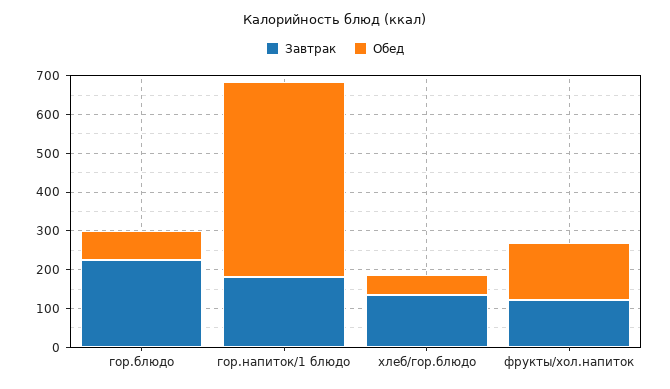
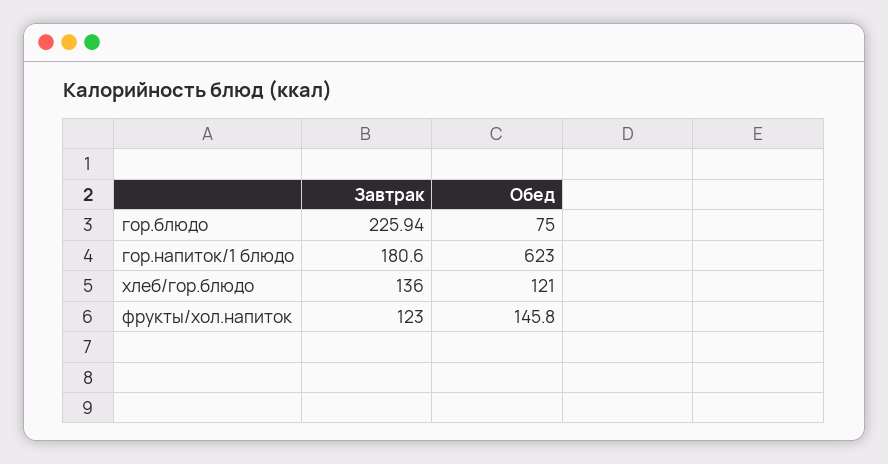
Обед, гор.напиток/1 блюдо: 500 -> 623
Обед, хлеб/гор.блюдо: 50 -> 121

